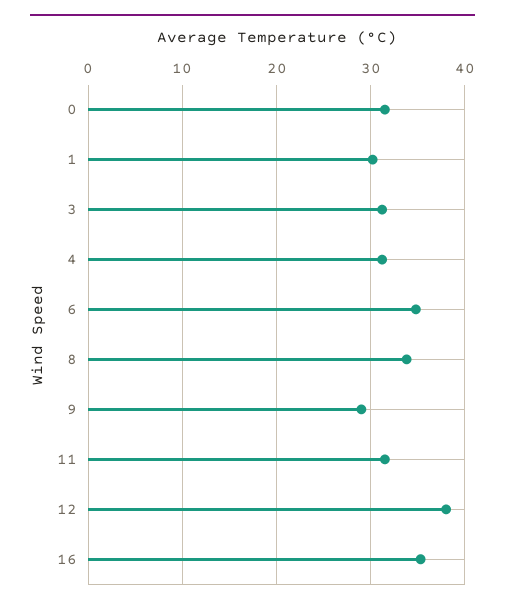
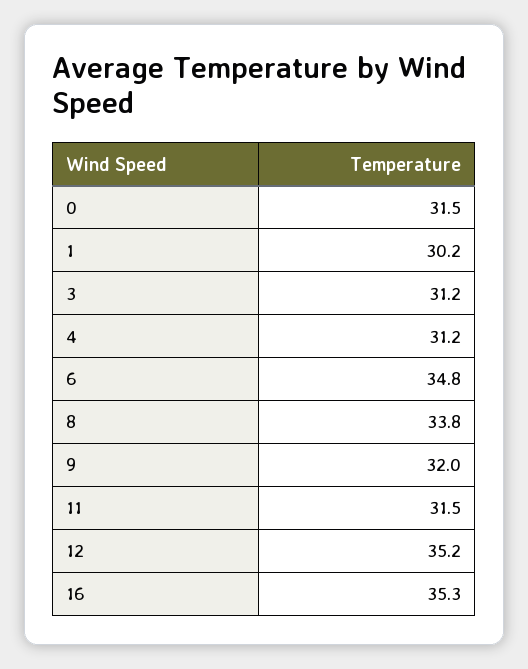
9: 29 -> 32
12: 38 -> 35.2

